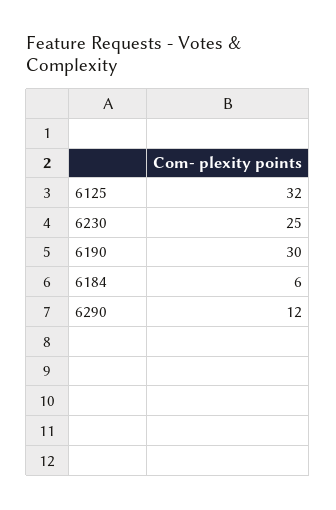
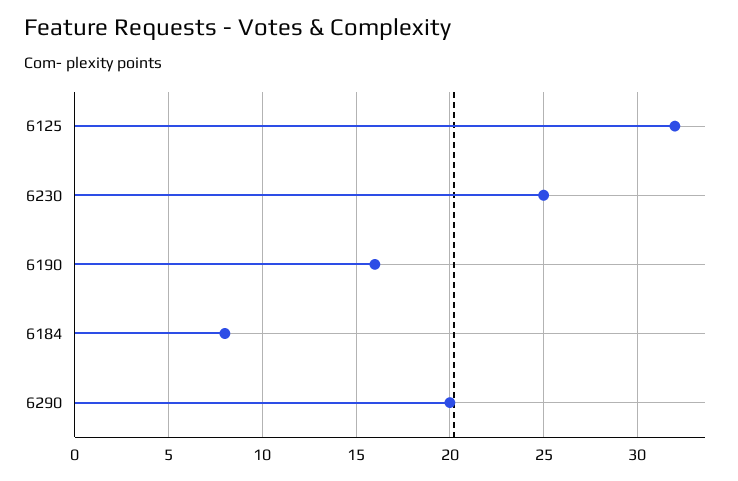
6190: 30 -> 16
6184: 6 -> 8
6290: 12 -> 20

